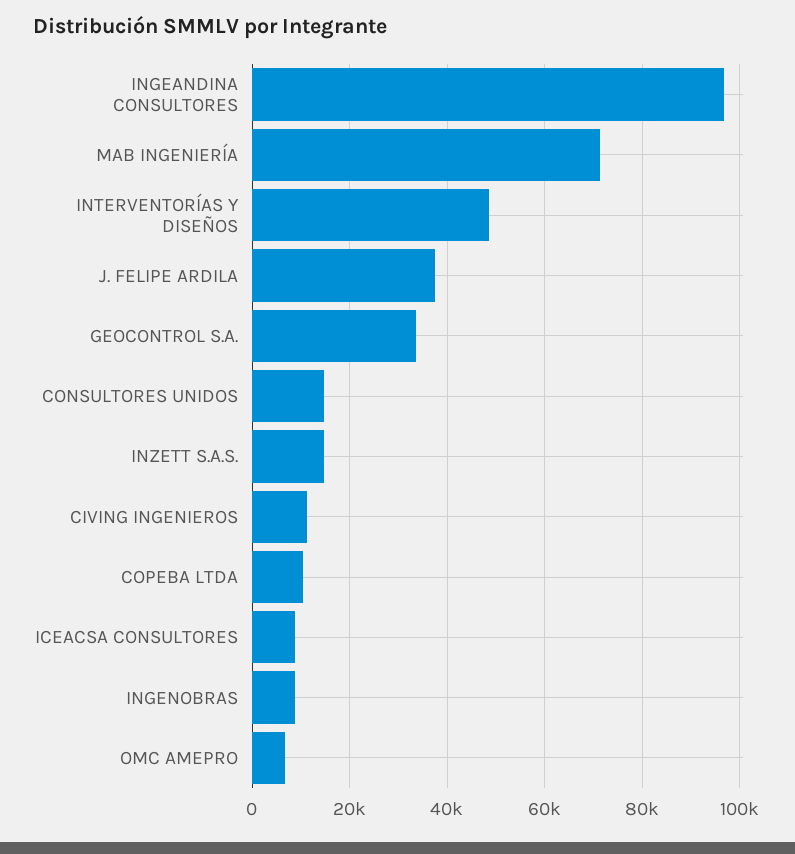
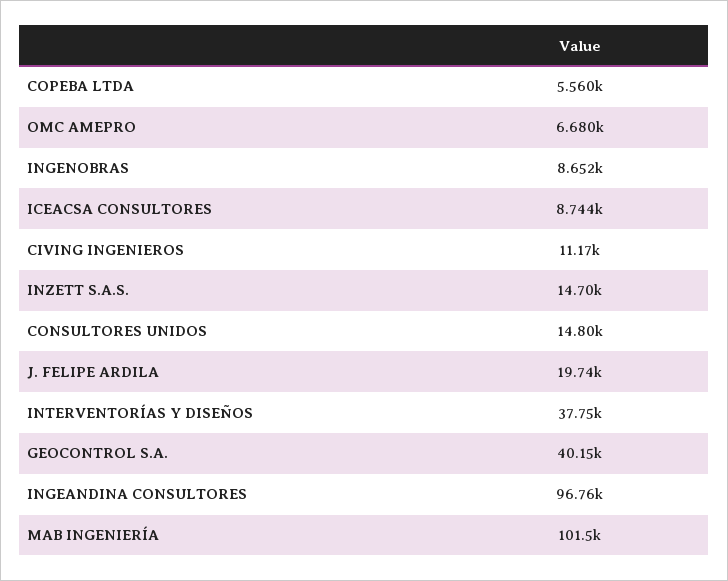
MAB INGENIERÍA: 72000 -> 101500
INTERVENTORÍAS Y DISEÑOS: 48000 -> 37750
J. FELIPE ARDILA: 38000 -> 19740
GEOCONTROL S.A.: 34000 -> 40150
COPEBA LTDA: 10000 -> 5560

